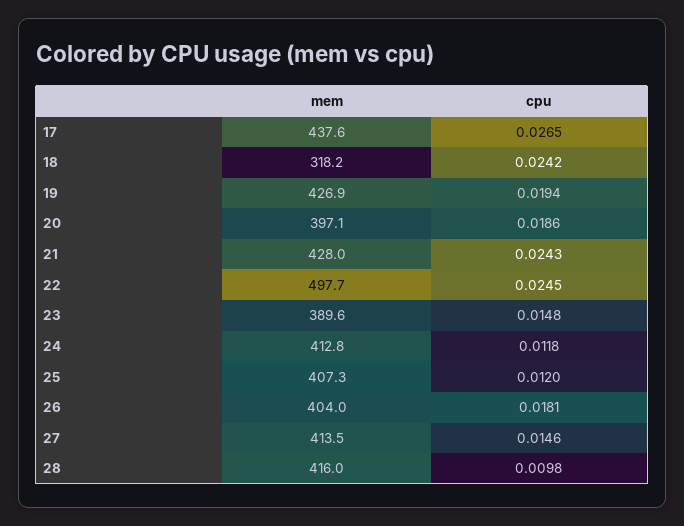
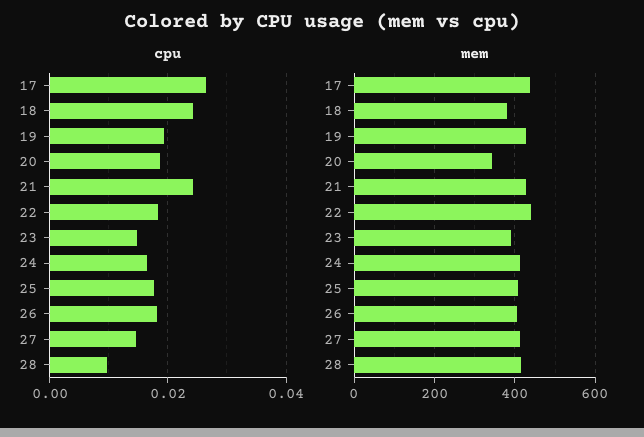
mem, 18: 318.2 -> 380
mem, 20: 397.1 -> 340
mem, 22: 497.7 -> 440
cpu, 22: 0.0245 -> 0.018
cpu, 24: 0.0118 -> 0.016
cpu, 25: 0.012 -> 0.018

